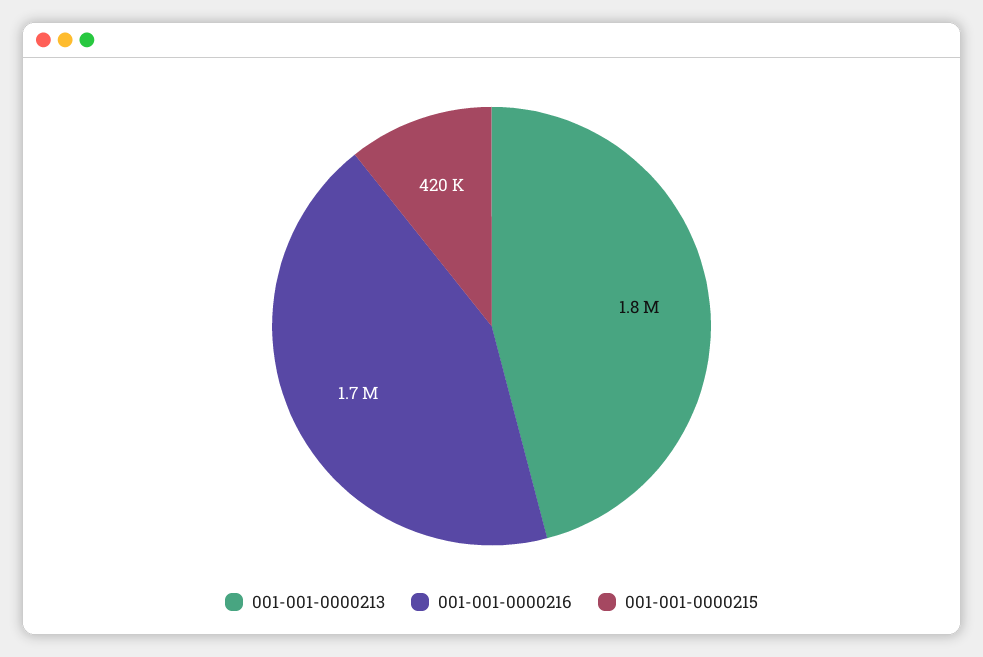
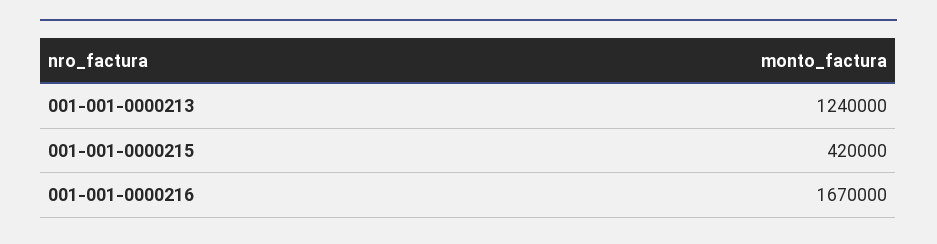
001-001-0000213: 1800000 -> 1240000

